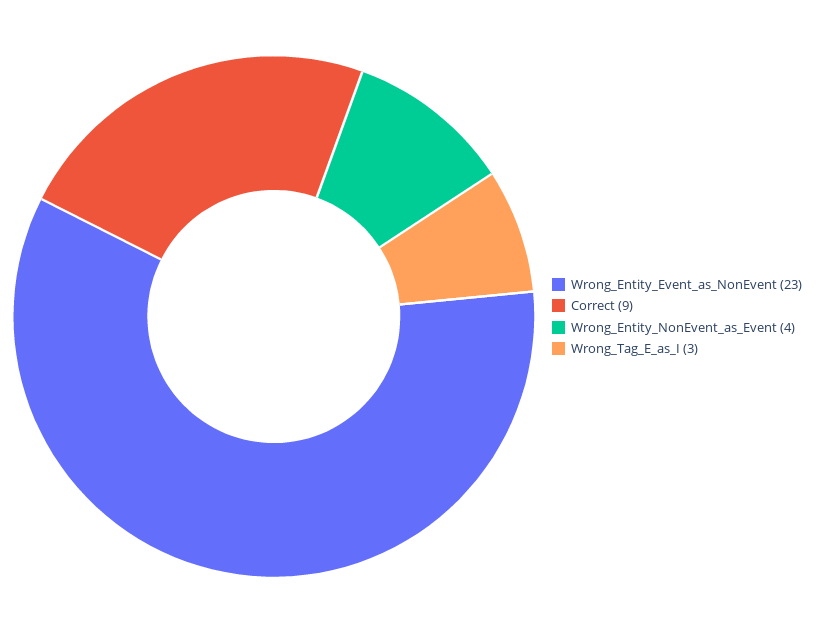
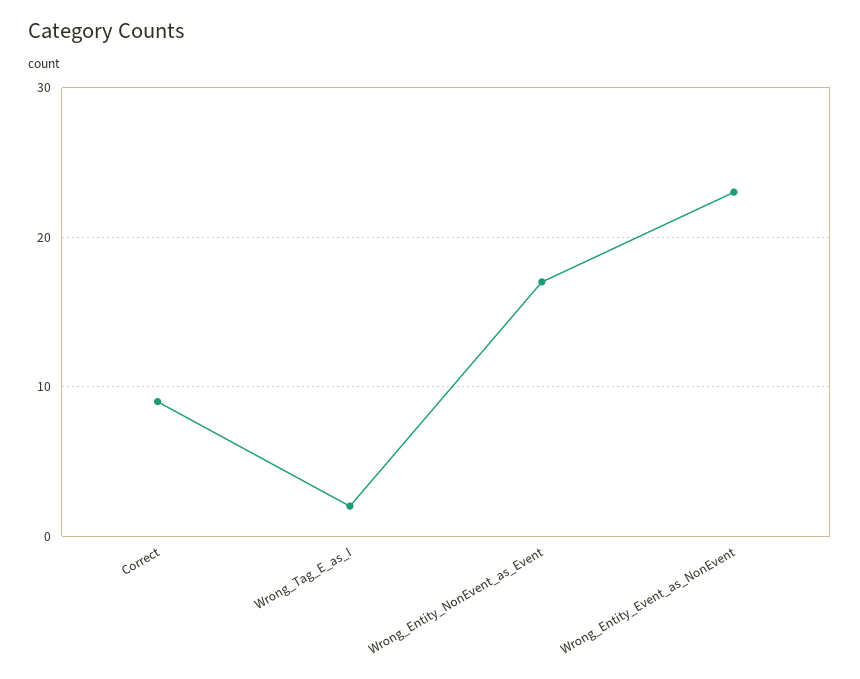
Wrong_Entity_NonEvent_as_Event: 4 -> 17
Wrong_Tag_E_as_I: 3 -> 2

